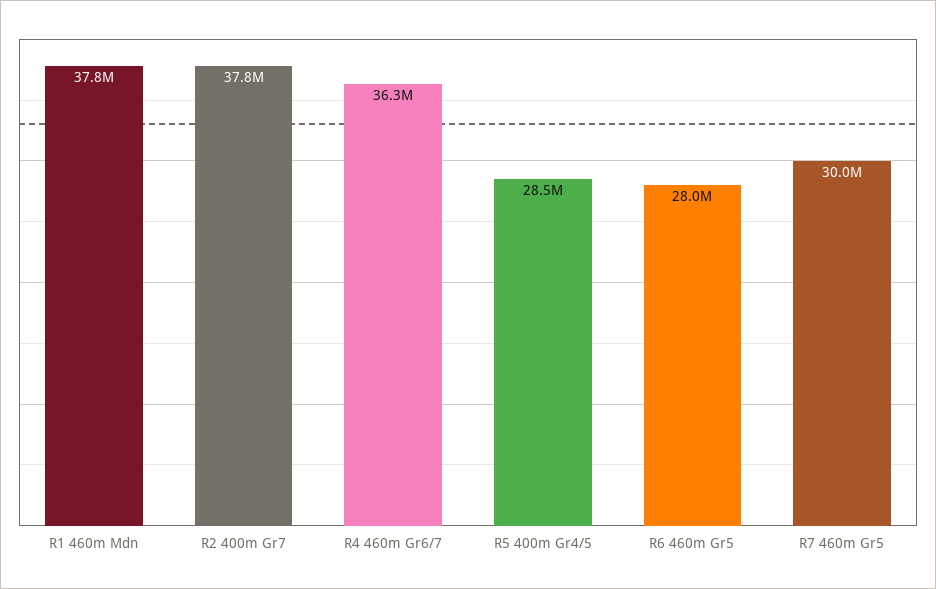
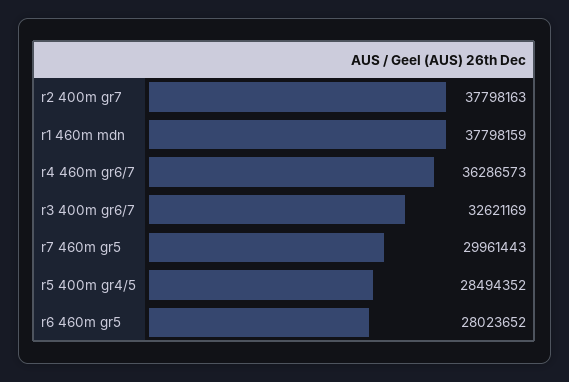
r3 400m gr6/7: none -> 32621169

